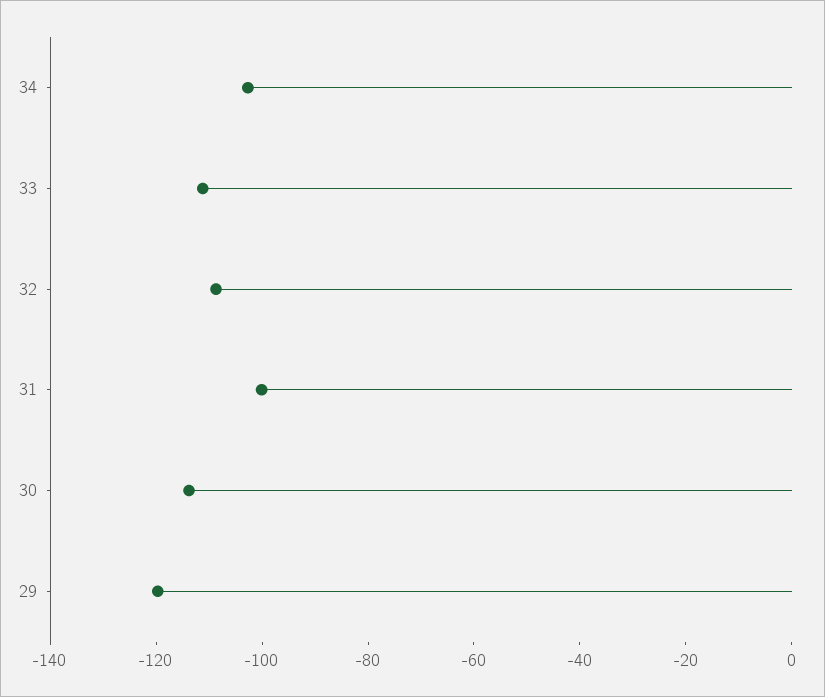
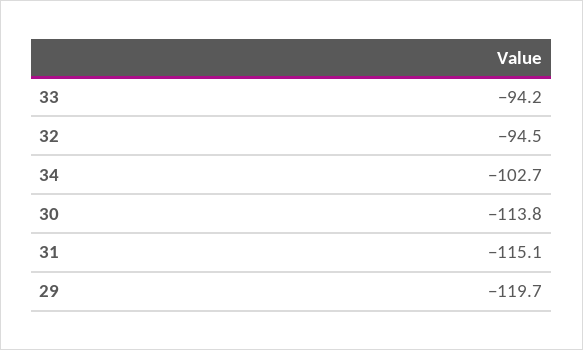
33: -110 -> -94.2
32: -110 -> -94.5
31: -100 -> -115.1

